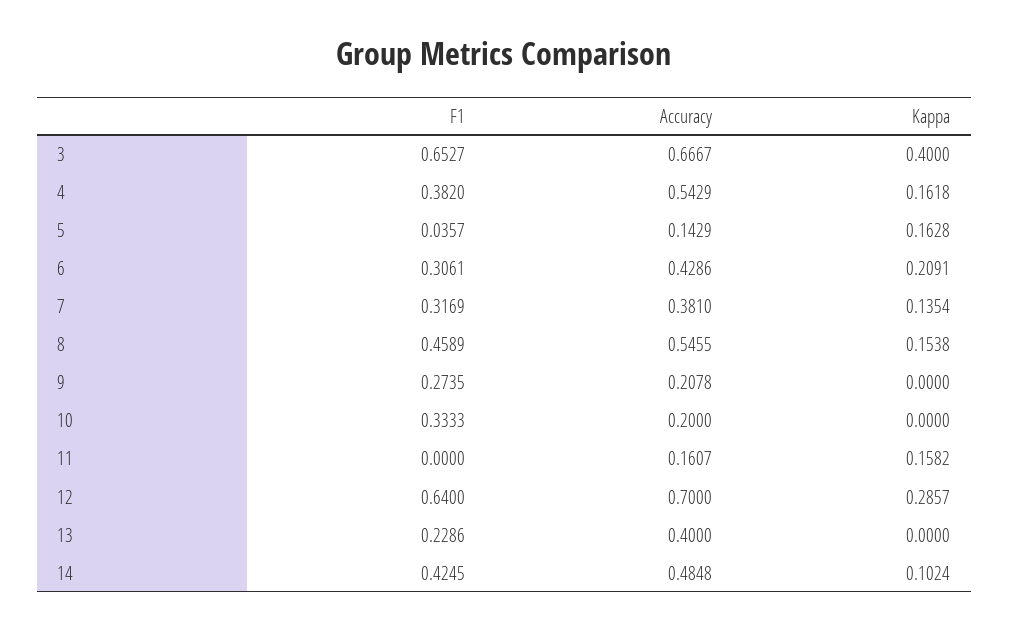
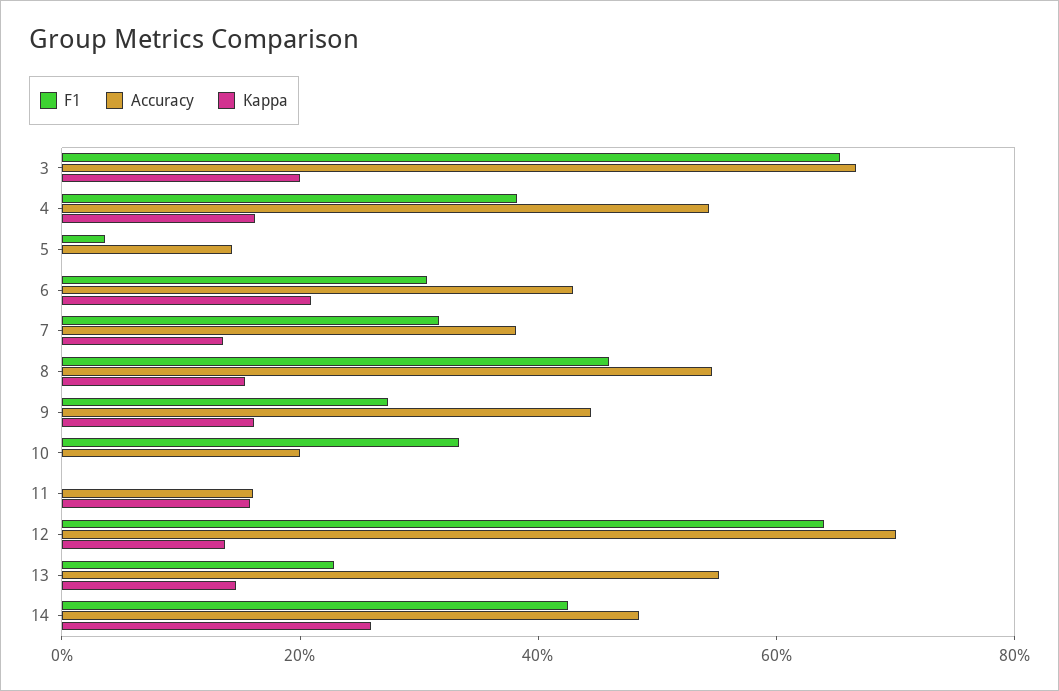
Kappa, 3: 0.4 -> 0.2
Kappa, 5: 0.1628 -> 0
Accuracy, 9: 0.2078 -> 0.45
Kappa, 9: 0 -> 0.15
Kappa, 12: 0.2857 -> 0.15
Accuracy, 13: 0.4 -> 0.55
Kappa, 13: 0 -> 0.15
Kappa, 14: 0.1024 -> 0.25

